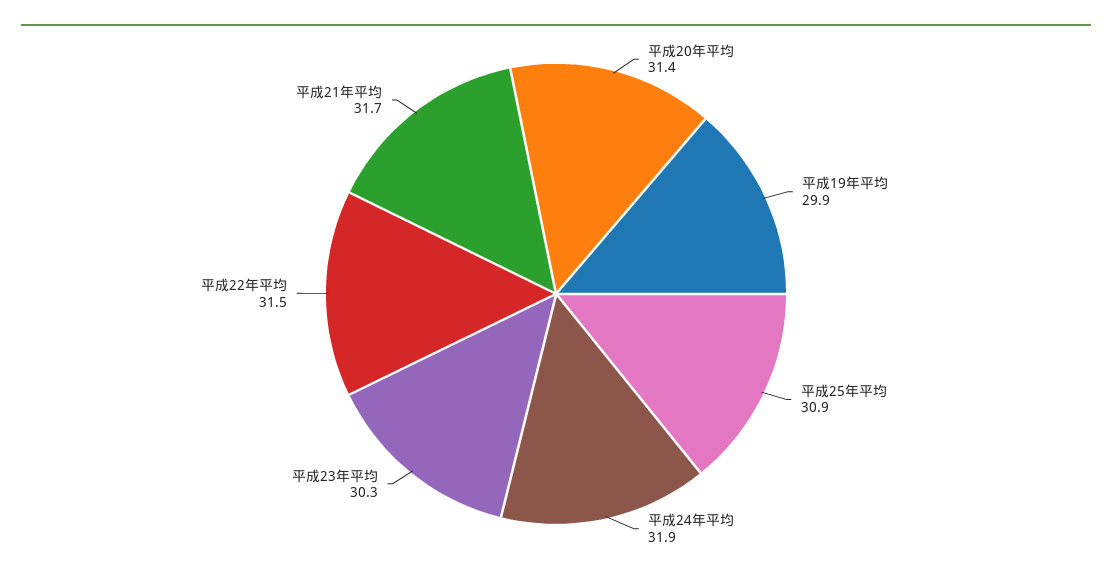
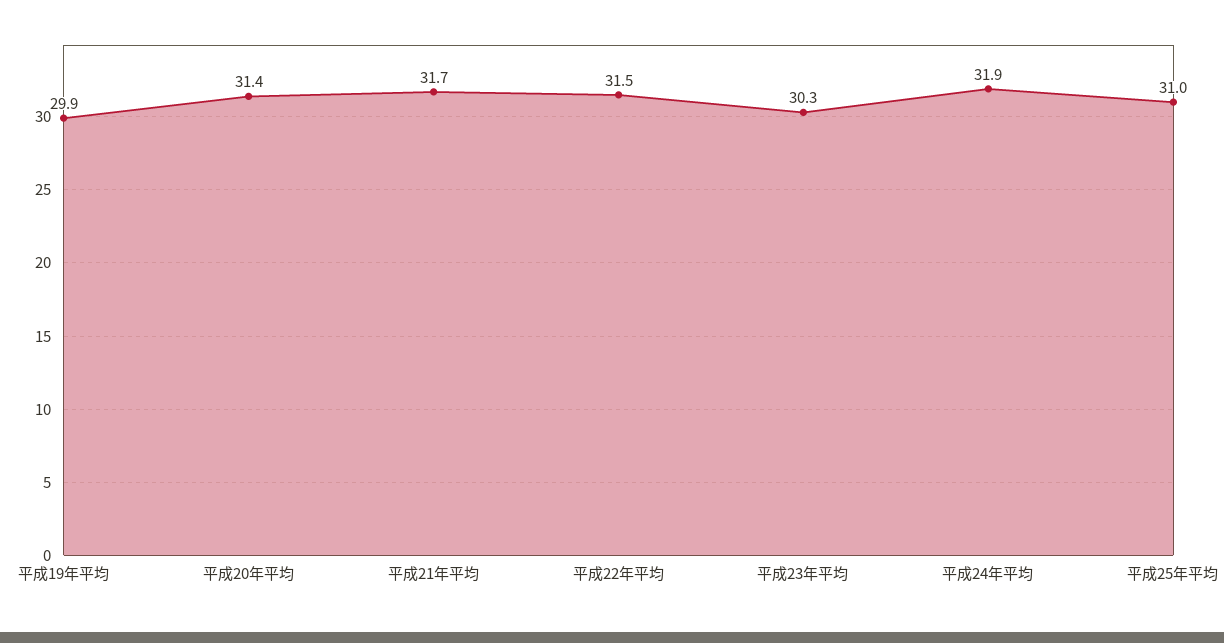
平成25年平均: 30.9 -> 31

